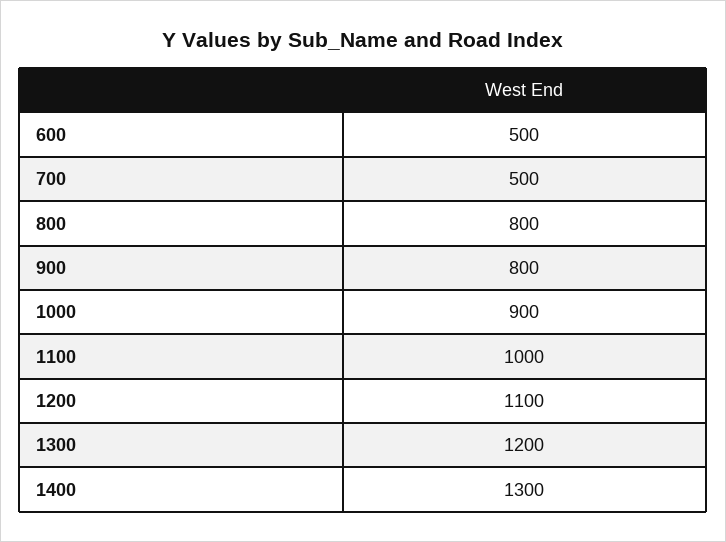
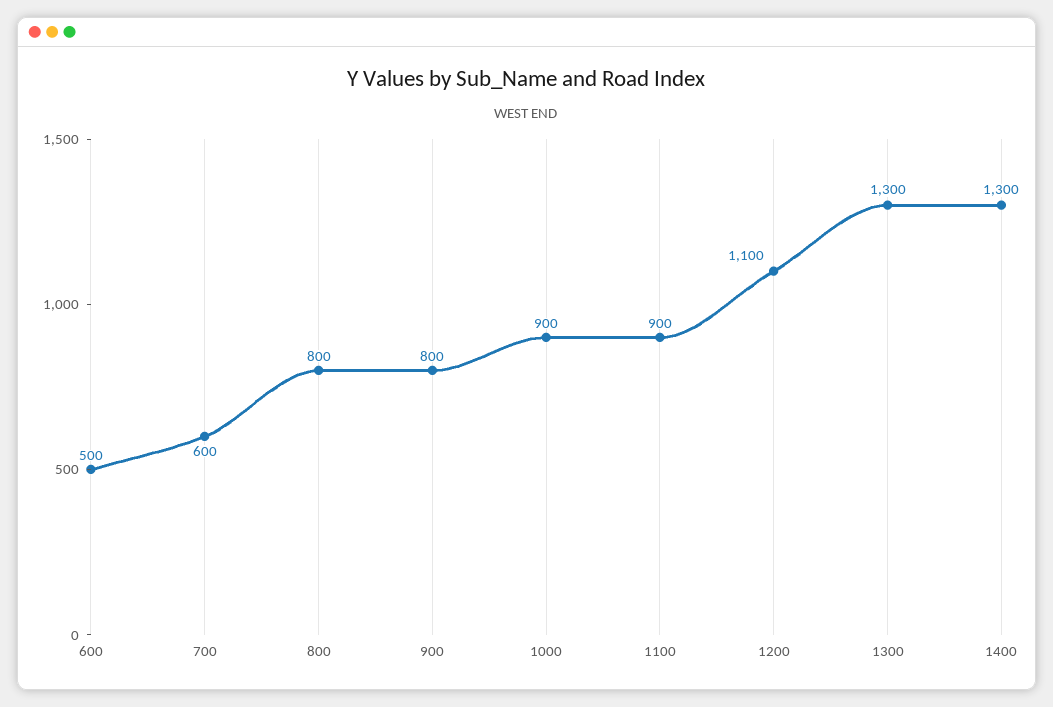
700: 500 -> 600
1100: 1000 -> 900
1300: 1200 -> 1300

